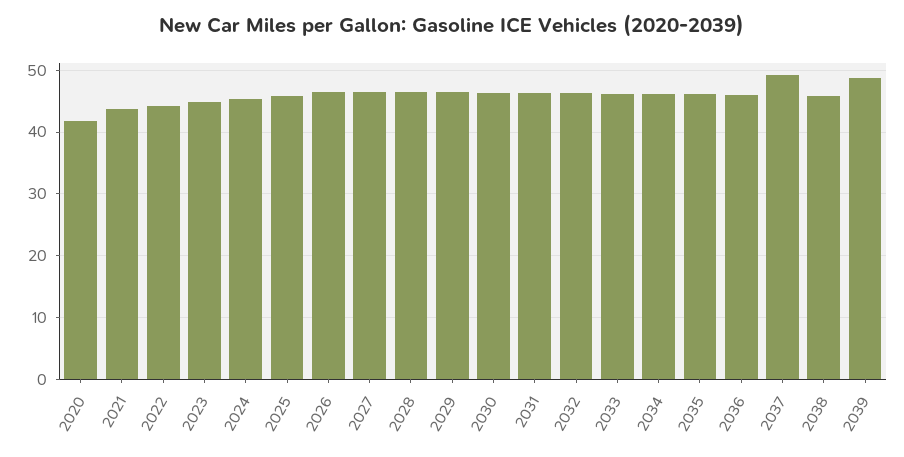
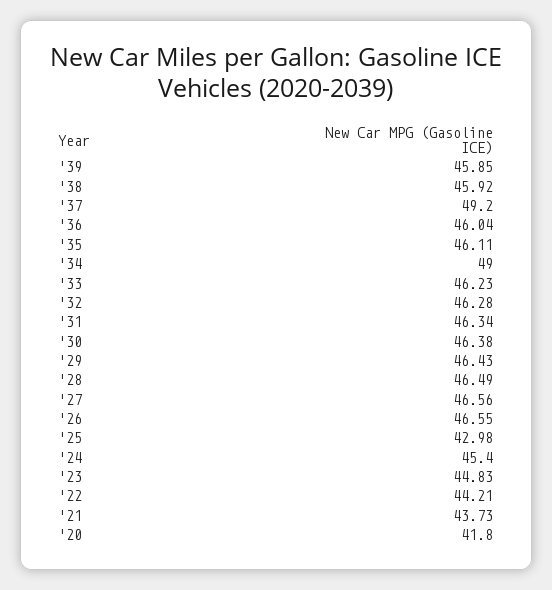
2025: 46 -> 42.98
2034: 46 -> 49
2039: 49 -> 45.85

